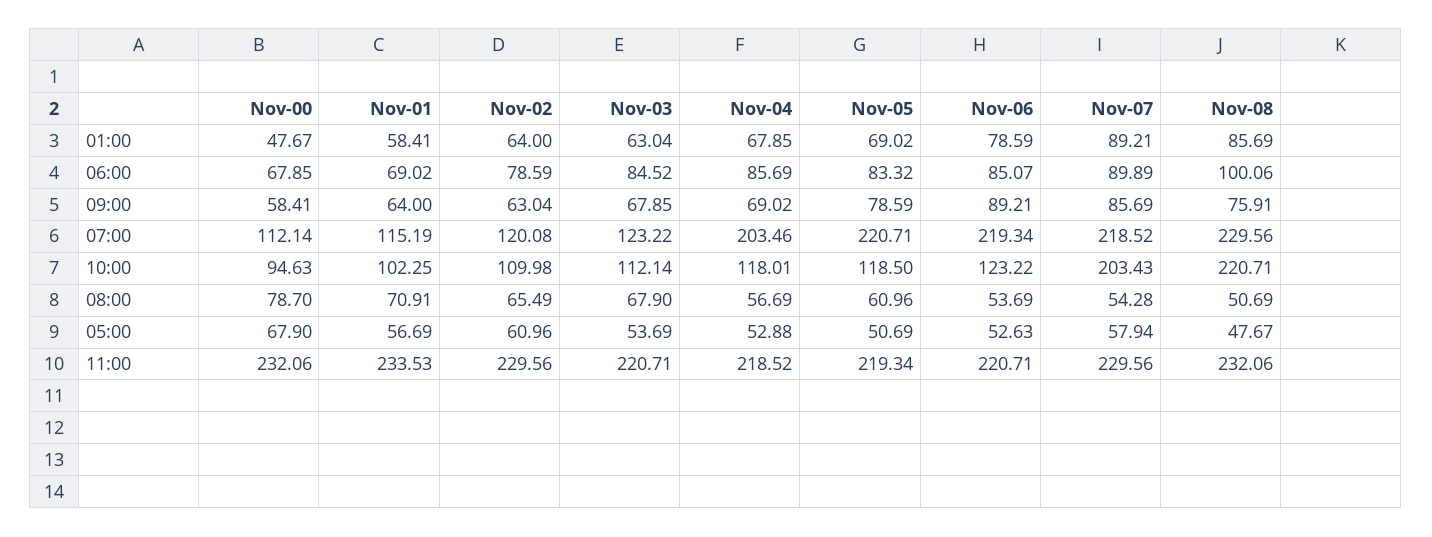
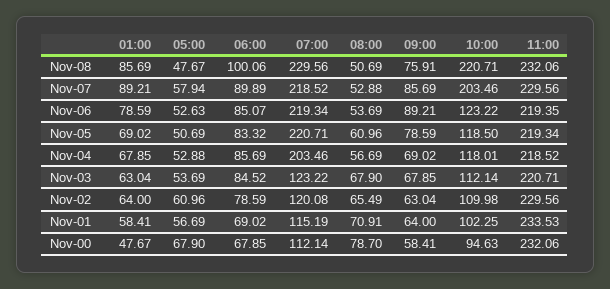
Nov-07, 10:00: 203.43 -> 203.46
Nov-07, 08:00: 54.28 -> 52.88
Nov-06, 11:00: 220.71 -> 219.35

